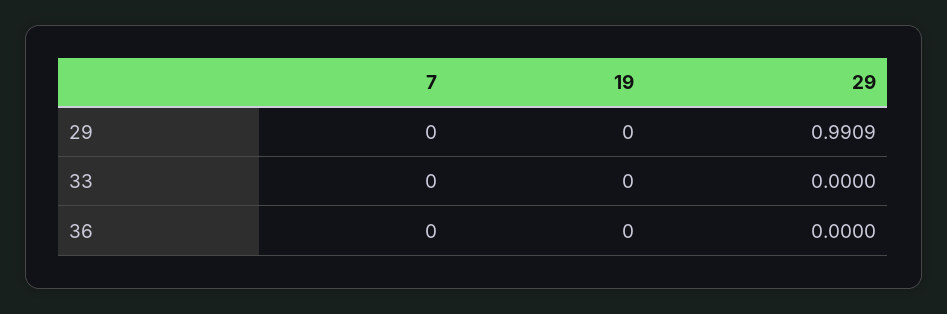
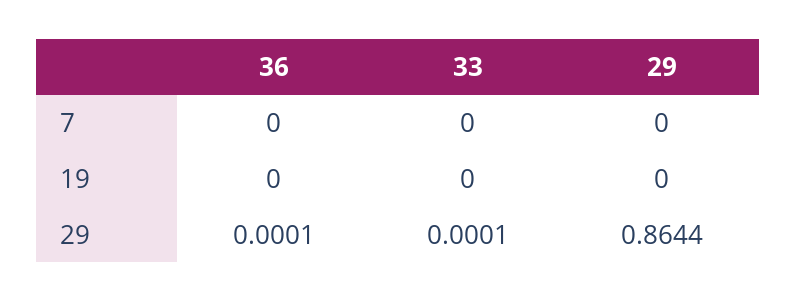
29, 29: 0.9909 -> 0.8644
29, 33: 0 -> 0.0001
29, 36: 0 -> 0.0001

